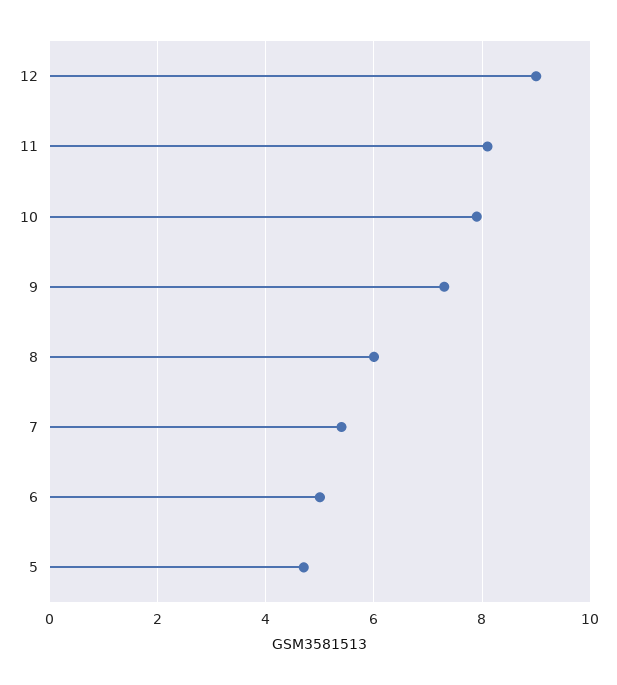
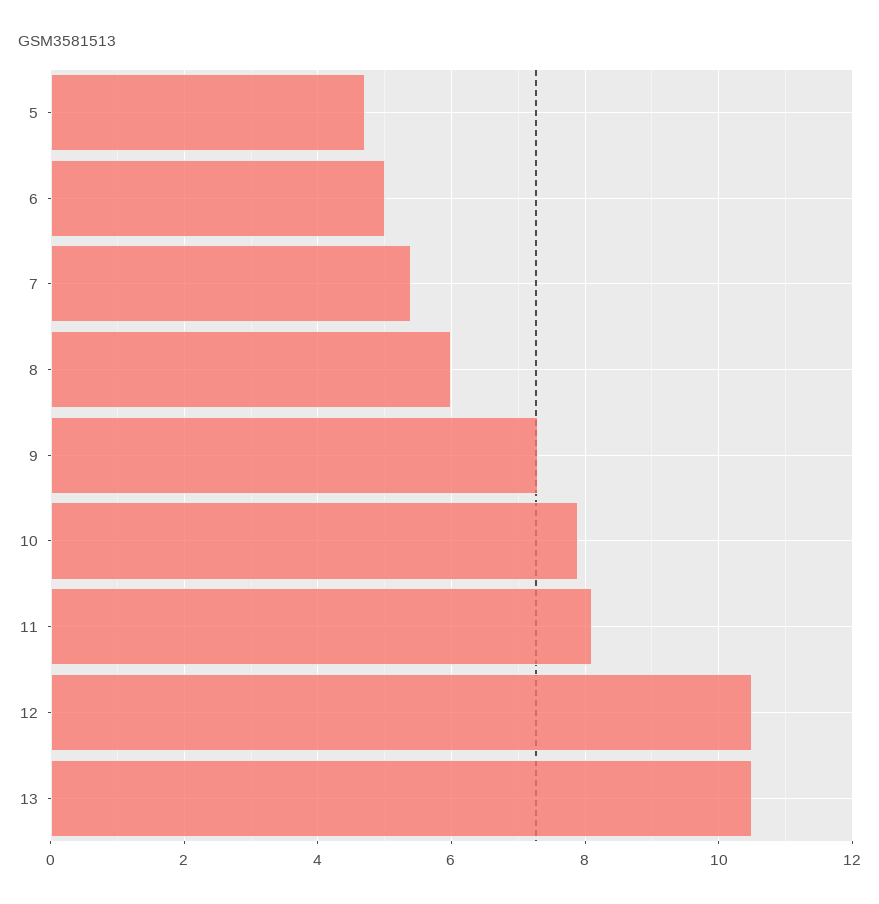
12: 9 -> 10.5
13: none -> 10.5

